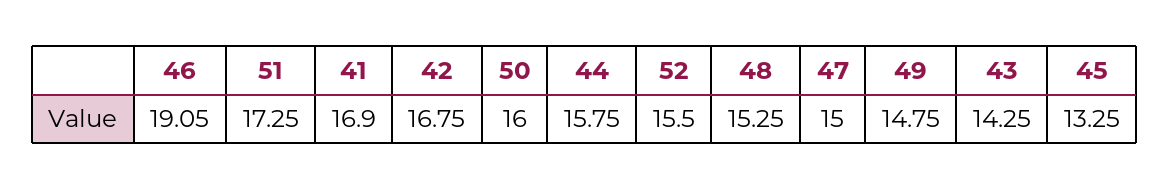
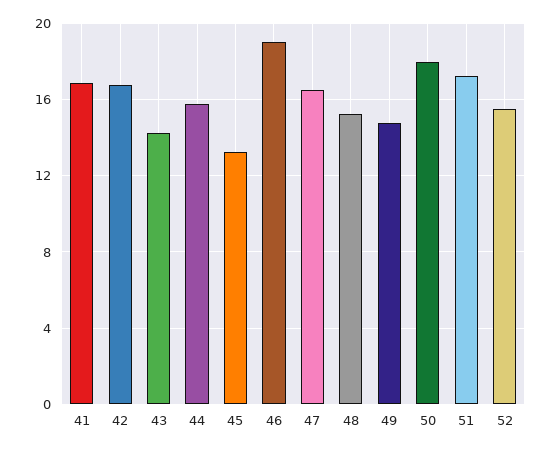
50: 16 -> 18
47: 15 -> 16.5

